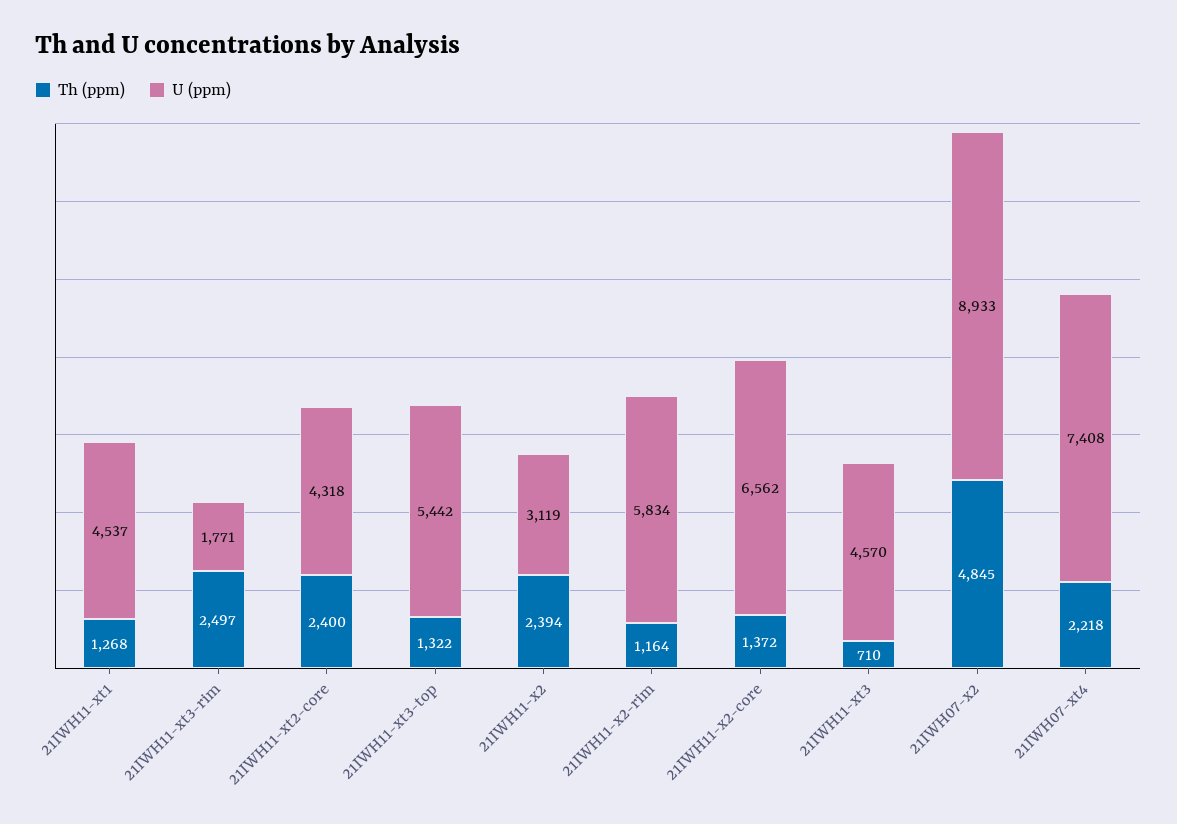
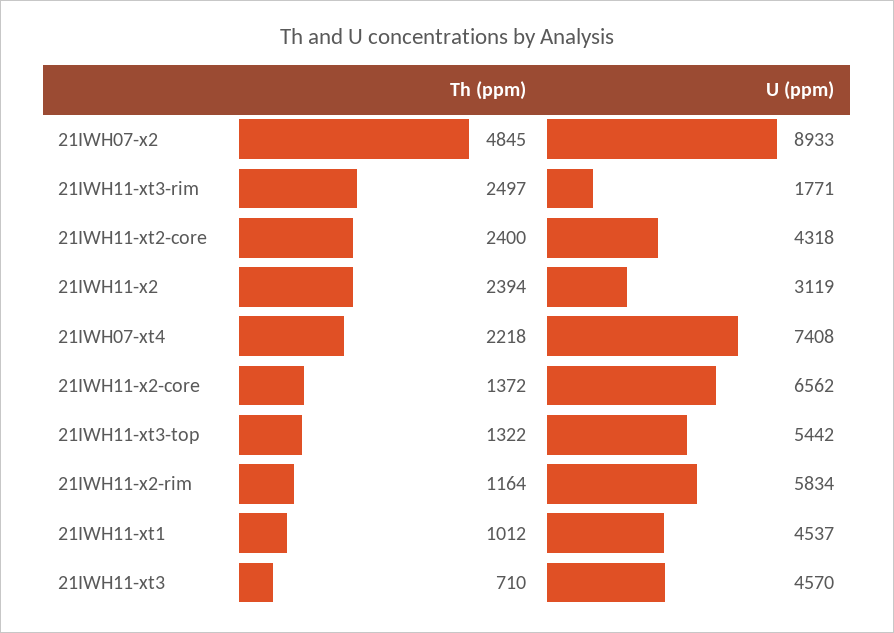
Th (ppm), 21IWH11-xt1: 1268 -> 1012

